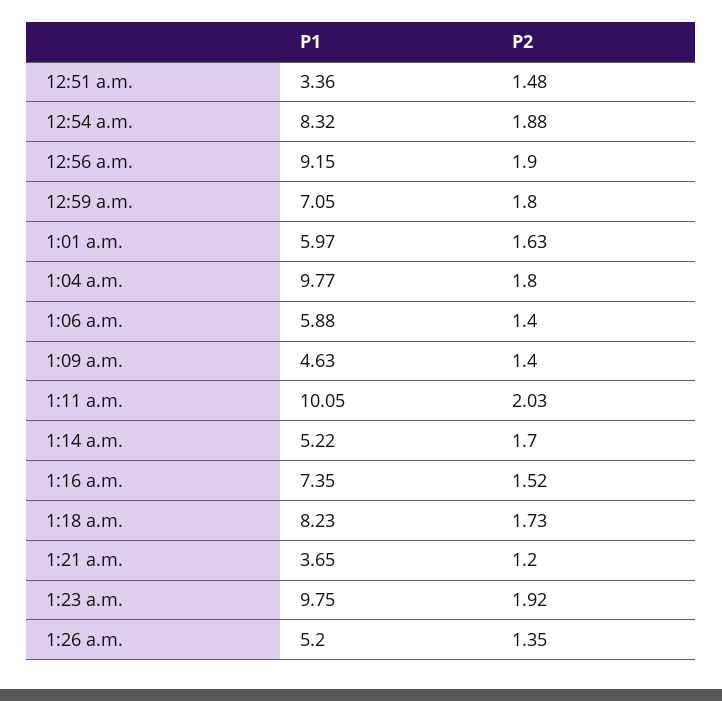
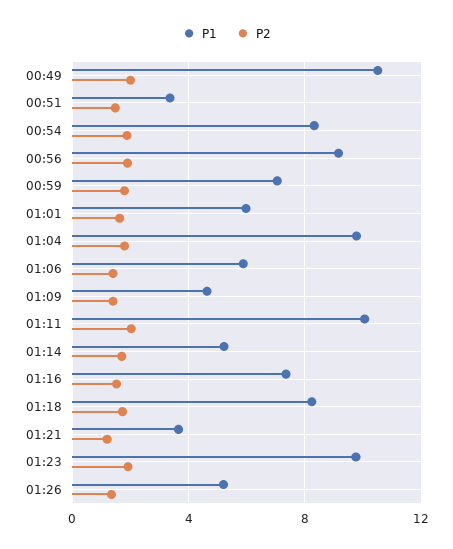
P1, 00:49: none -> 10.5
P2, 00:49: none -> 2

